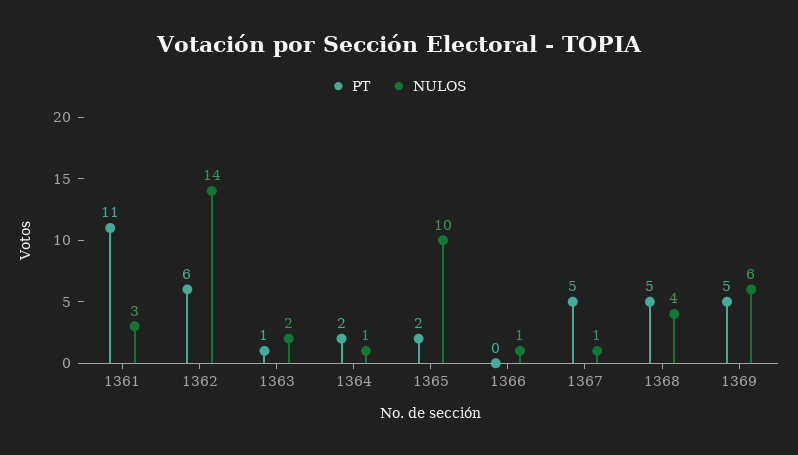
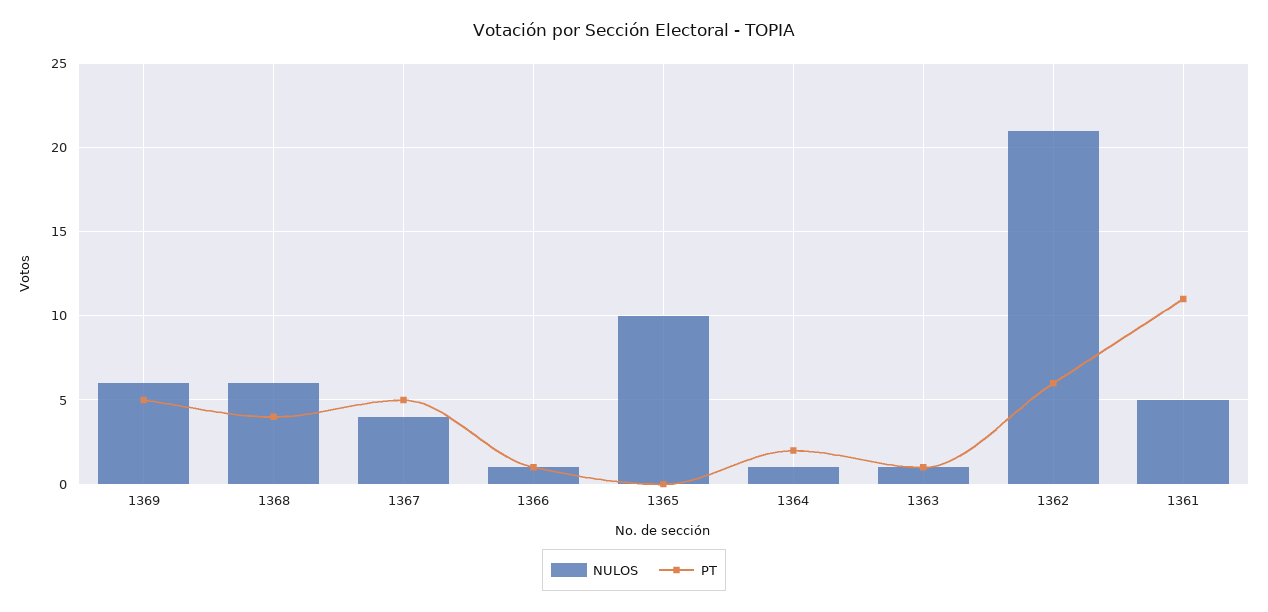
NULOS, 1361: 3 -> 5
NULOS, 1362: 14 -> 21
NULOS, 1363: 2 -> 1
PT, 1365: 2 -> 0
PT, 1366: 0 -> 1
NULOS, 1367: 1 -> 4
PT, 1368: 5 -> 4
NULOS, 1368: 4 -> 6

